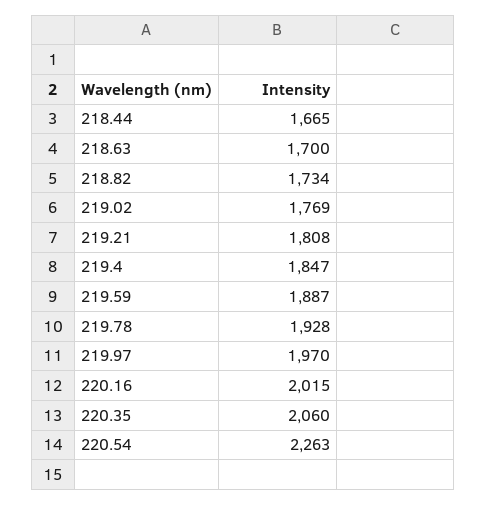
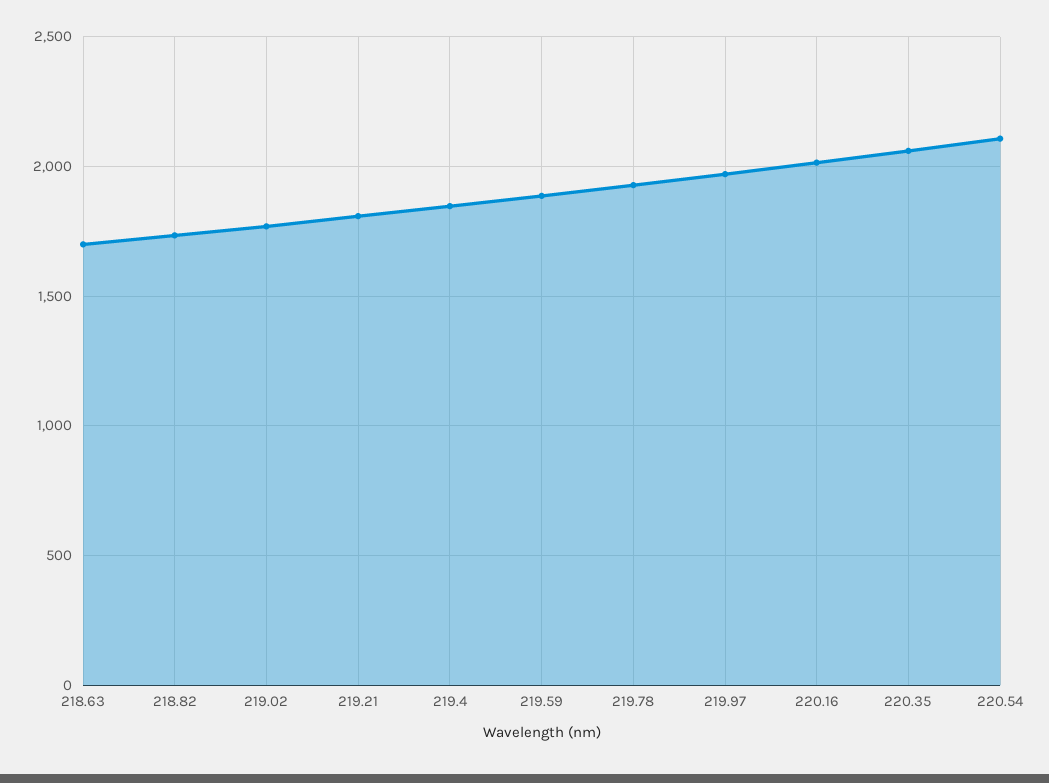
218.44: 1665 -> none
220.54: 2263 -> 2100

